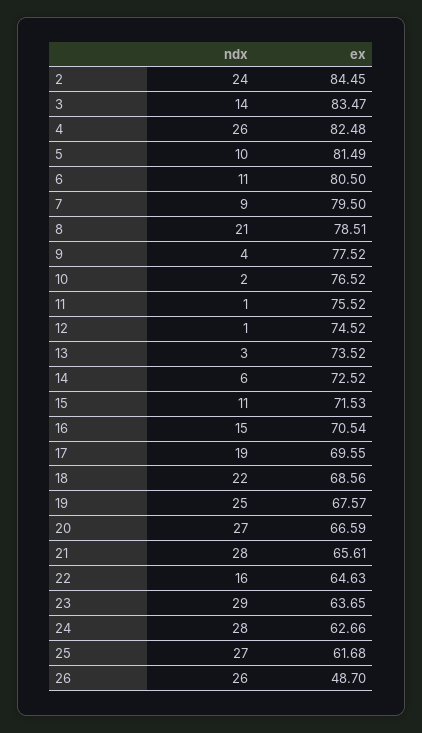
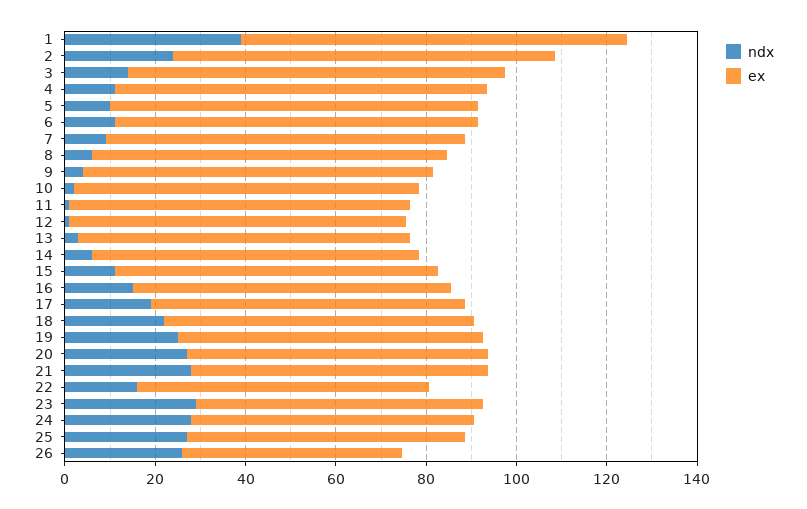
ndx, 4: 26 -> 10
ndx, 8: 21 -> 5
ndx, 1: none -> 40
ex, 1: none -> 85

